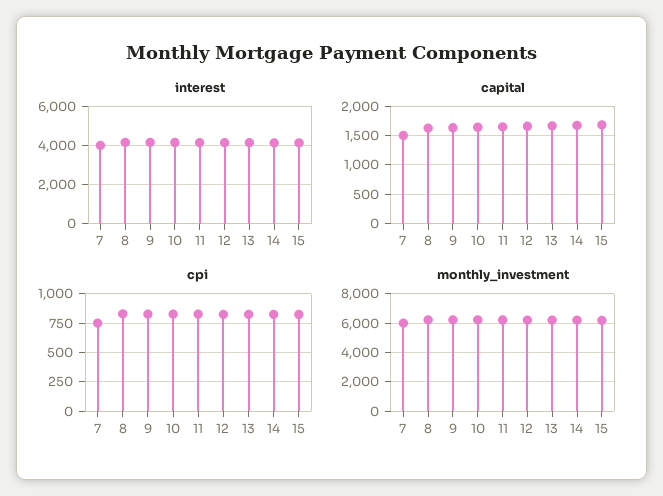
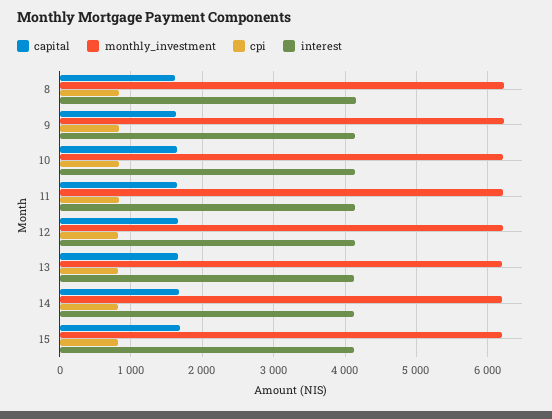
interest, 7: 4000 -> none
capital, 7: 1500 -> none
cpi, 7: 750 -> none
monthly_investment, 7: 6000 -> none

